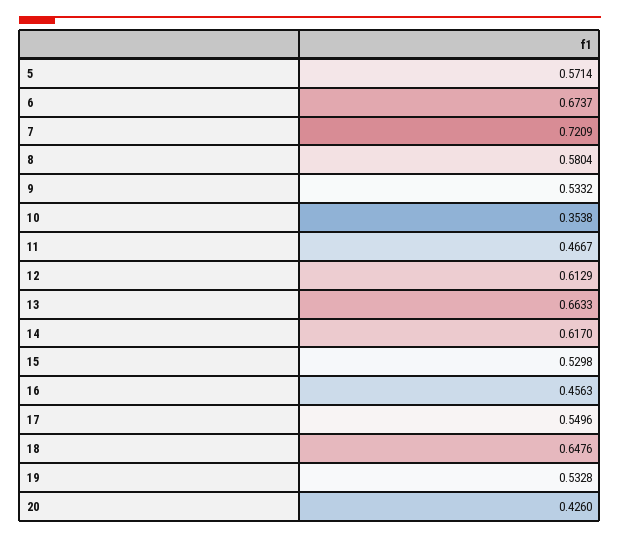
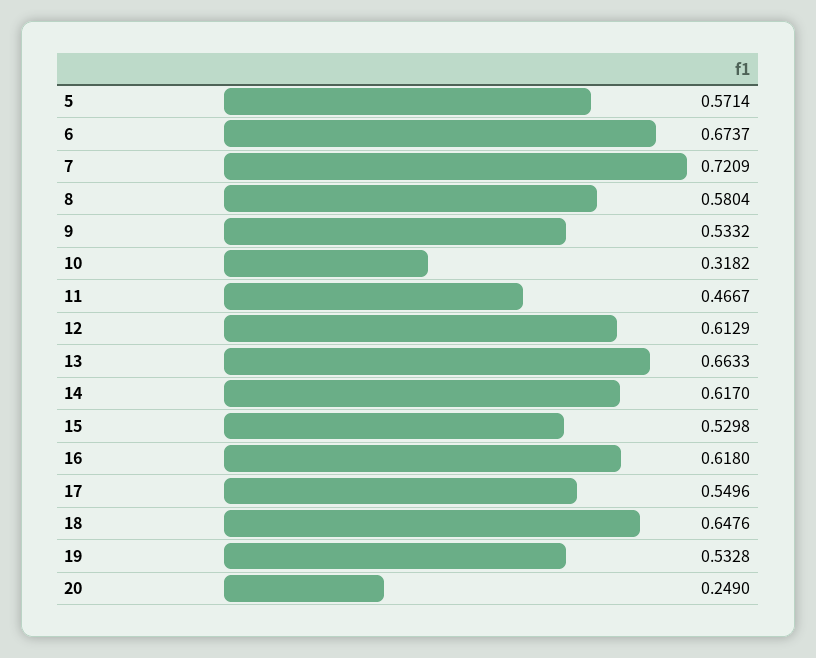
10: 0.3538 -> 0.3182
16: 0.4563 -> 0.618
20: 0.426 -> 0.249

